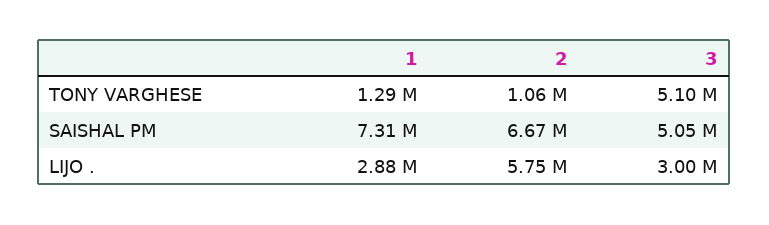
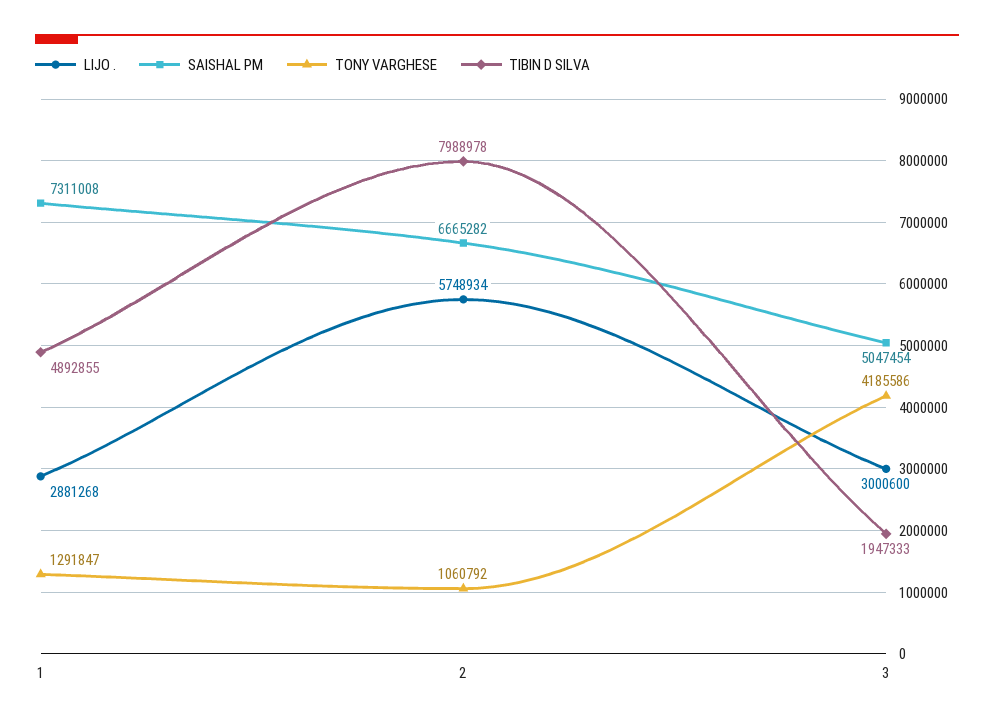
TONY VARGHESE, 3: 5100000 -> 4185586
TIBIN D SILVA, 1: none -> 4892855
TIBIN D SILVA, 2: none -> 7988978
TIBIN D SILVA, 3: none -> 1947333

